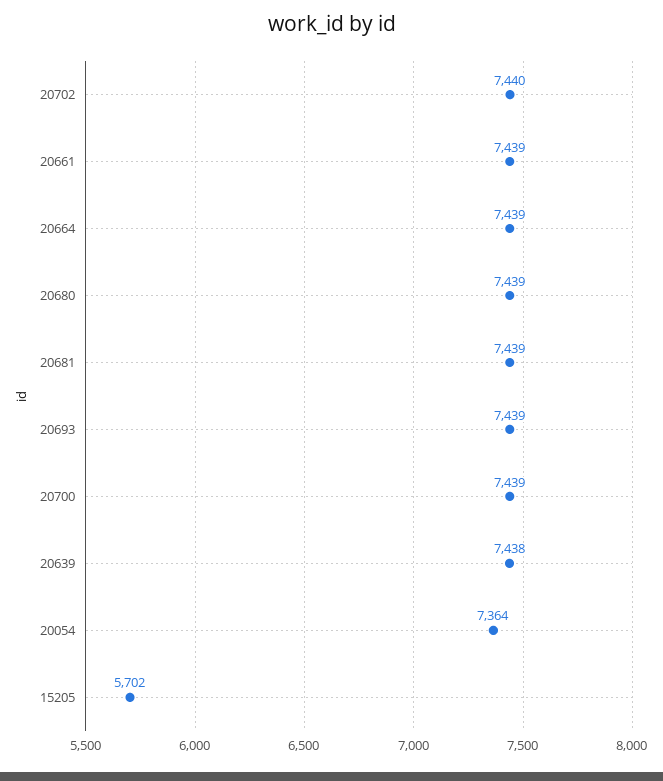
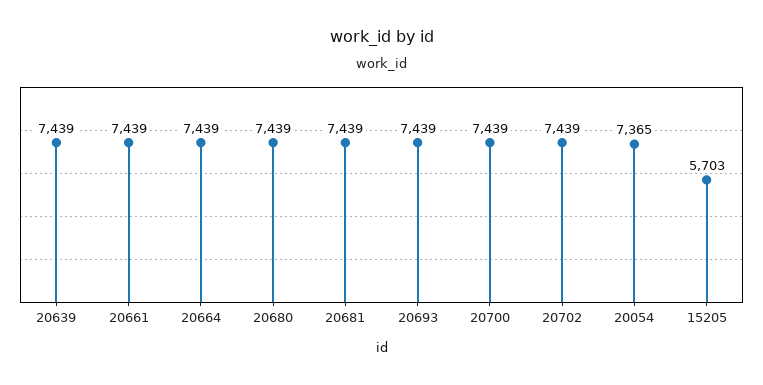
20702: 7440 -> 7439
20639: 7438 -> 7439
20054: 7364 -> 7365
15205: 5702 -> 5703

